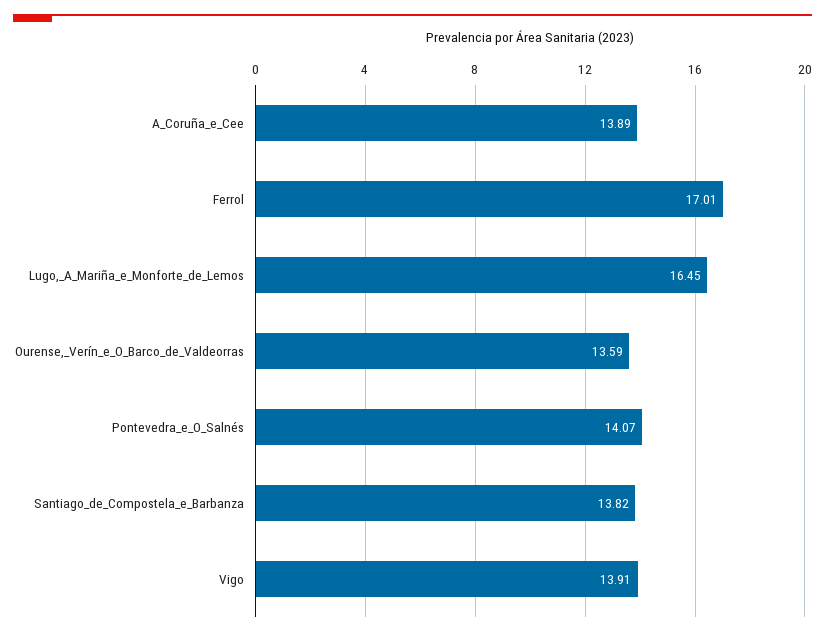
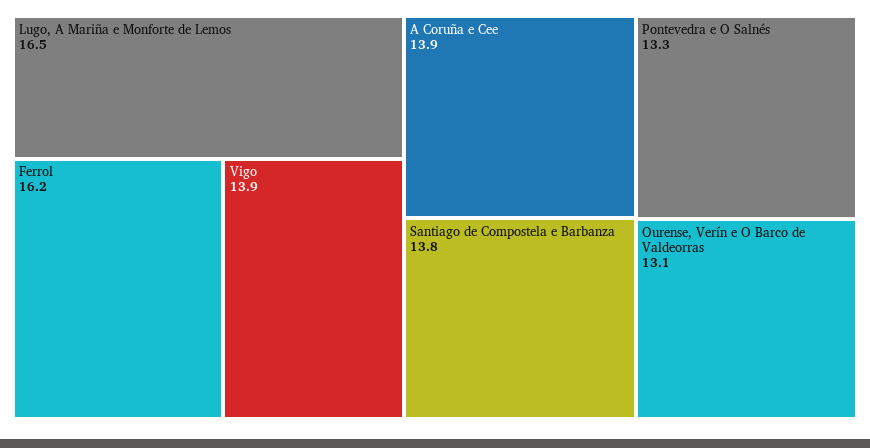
Ferrol: 17.01 -> 16.2
Ourense,_Verín_e_O_Barco_de_Valdeorras: 13.59 -> 13.1
Pontevedra_e_O_Salnés: 14.07 -> 13.3

